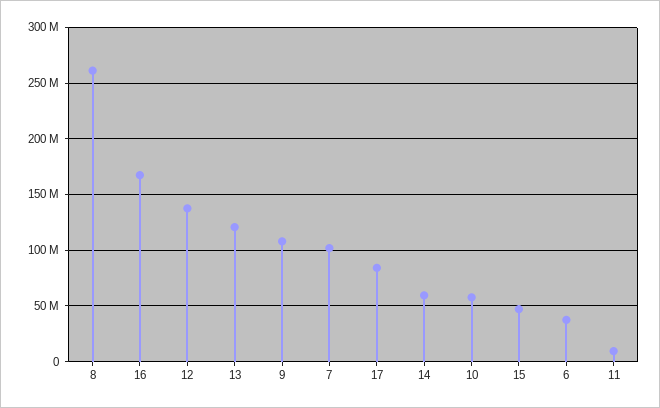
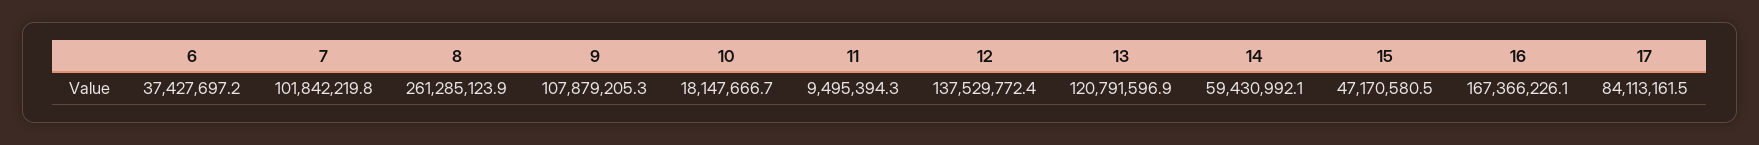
10: 60000000 -> 18147666.7

